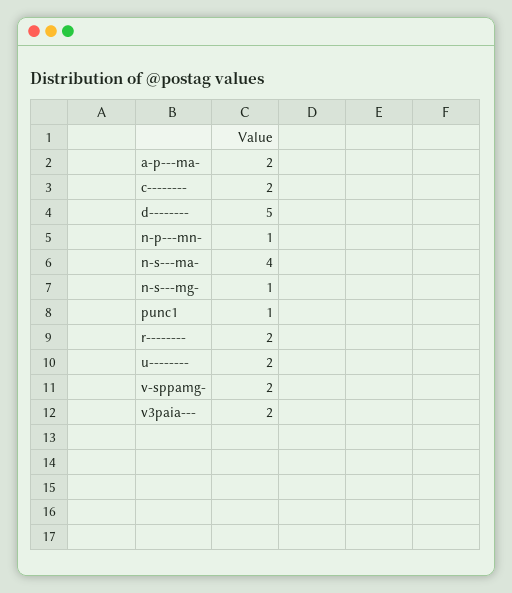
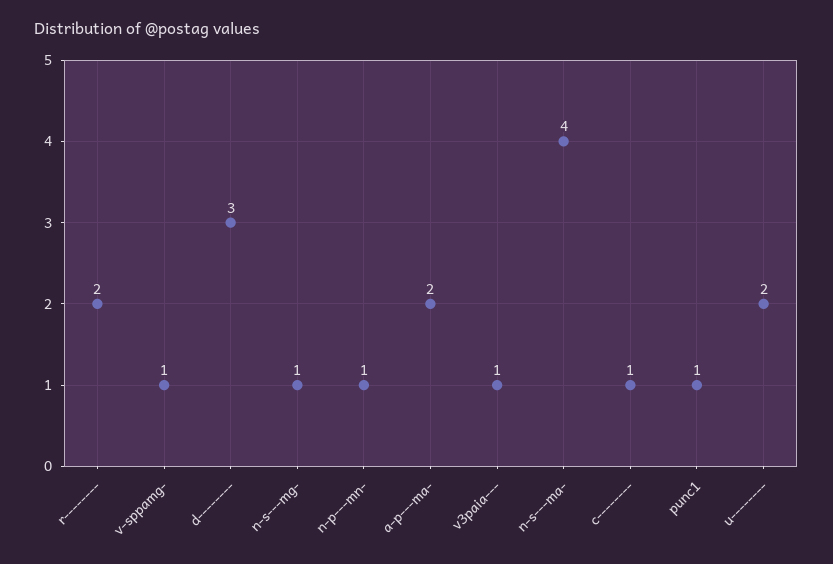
c--------: 2 -> 1
d--------: 5 -> 3
v-sppamg-: 2 -> 1
v3paia---: 2 -> 1

